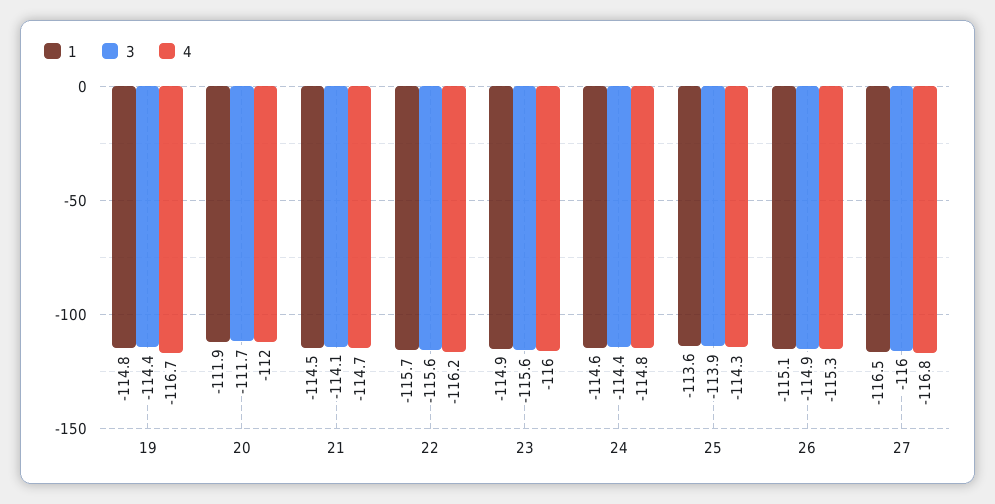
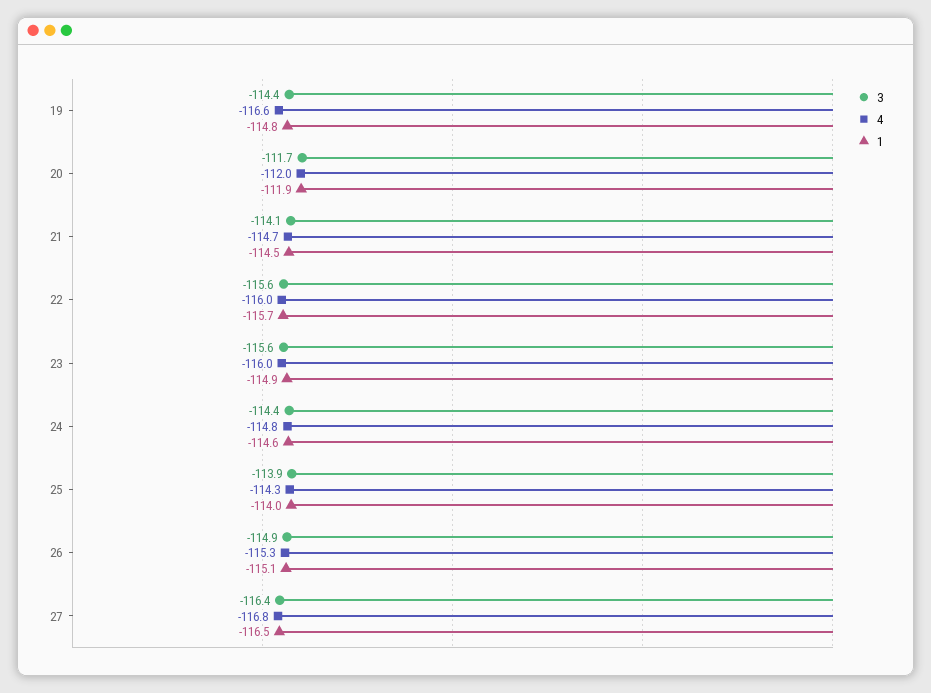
4, 19: -116.7 -> -116.6
4, 22: -116.2 -> -116
1, 25: -113.6 -> -114
3, 27: -116 -> -116.4

